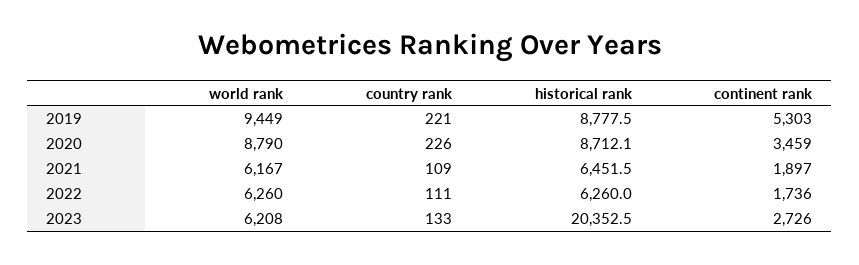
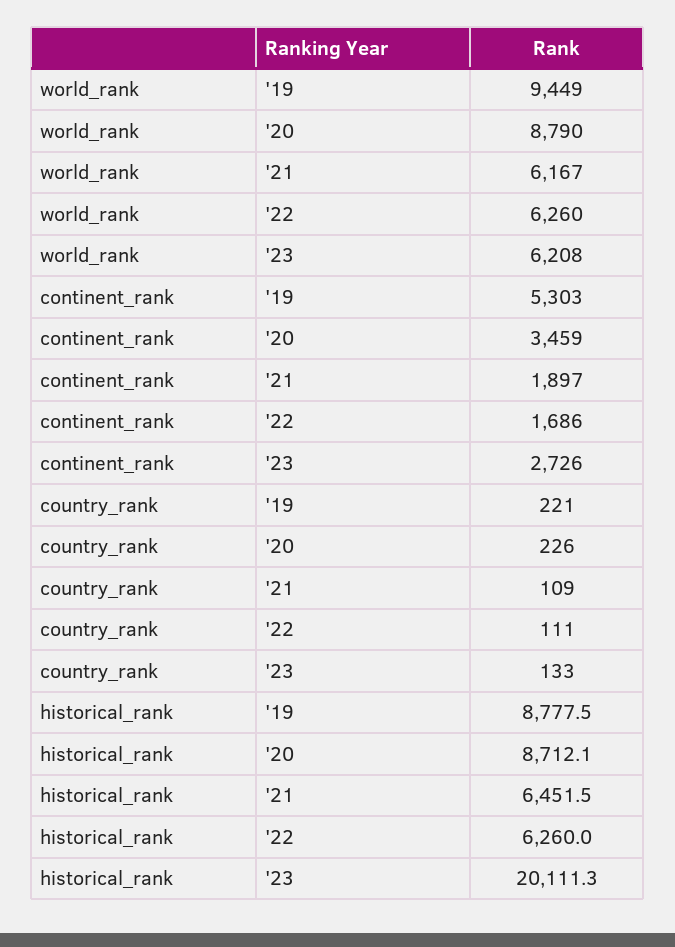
continent rank, 2022: 1736 -> 1686
historical rank, 2023: 20352.5 -> 20111.3

